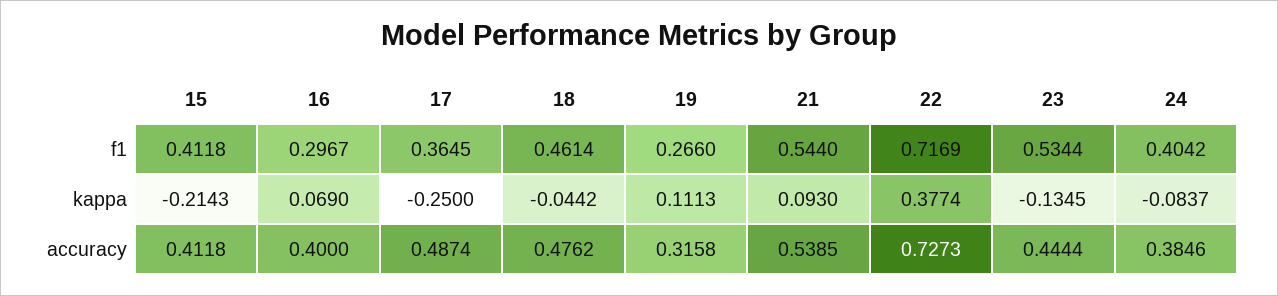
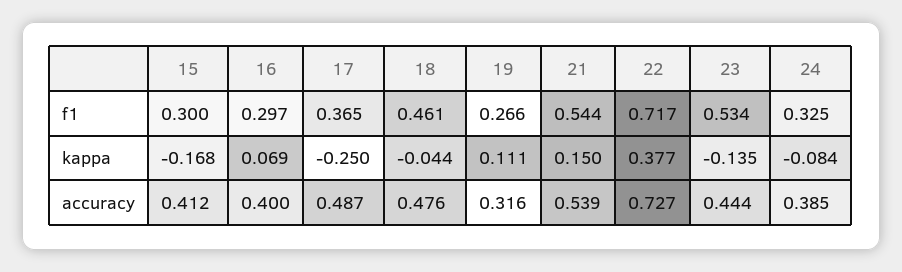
15, f1: 0.4118 -> 0.3
24, f1: 0.4042 -> 0.325
15, kappa: -0.2143 -> -0.168
21, kappa: 0.093 -> 0.15

